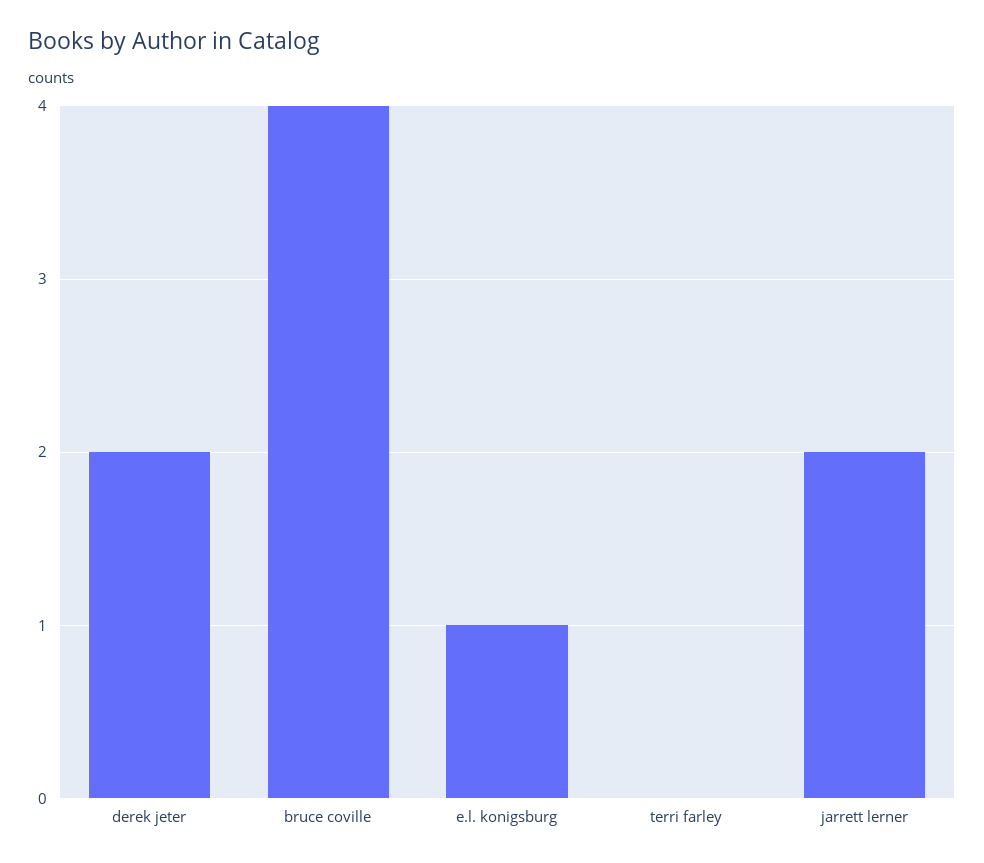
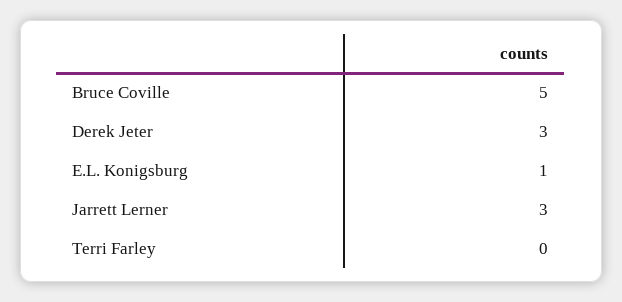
derek jeter: 2 -> 3
bruce coville: 4 -> 5
jarrett lerner: 2 -> 3

